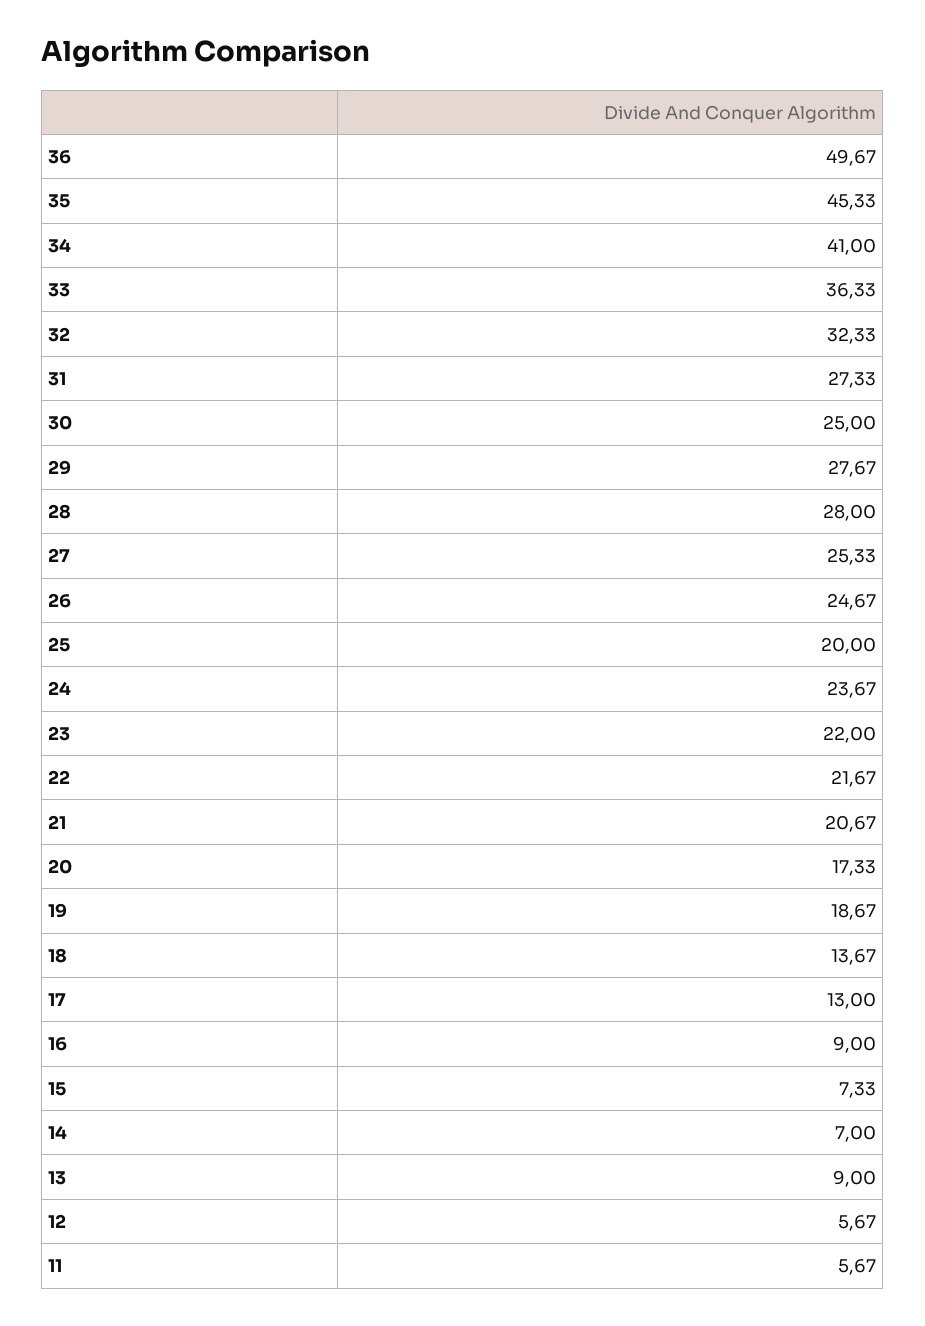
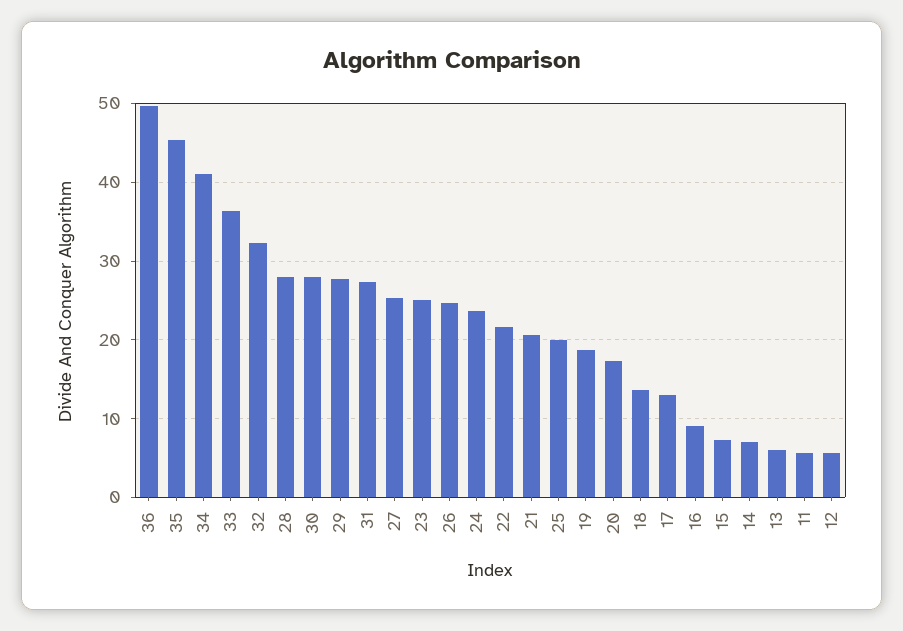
30: 25 -> 28
23: 22 -> 25
13: 9 -> 6

